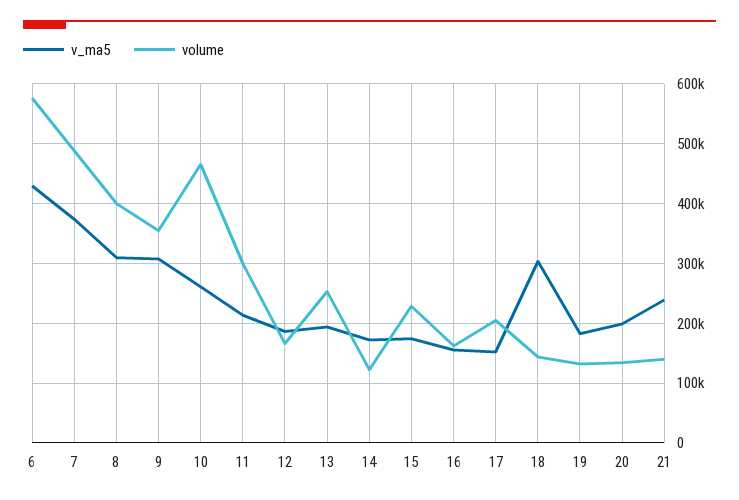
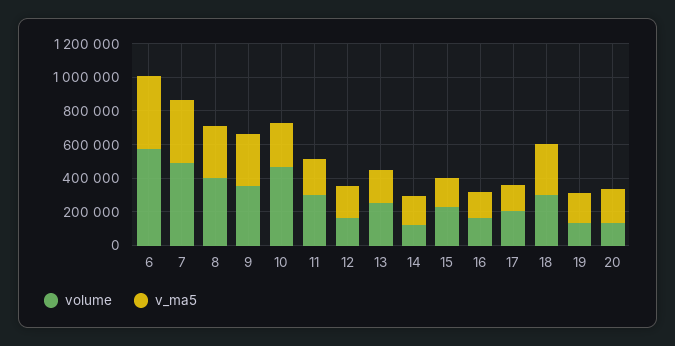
volume, 18: 140000 -> 300000
v_ma5, 21: 240000 -> none
volume, 21: 140000 -> none

